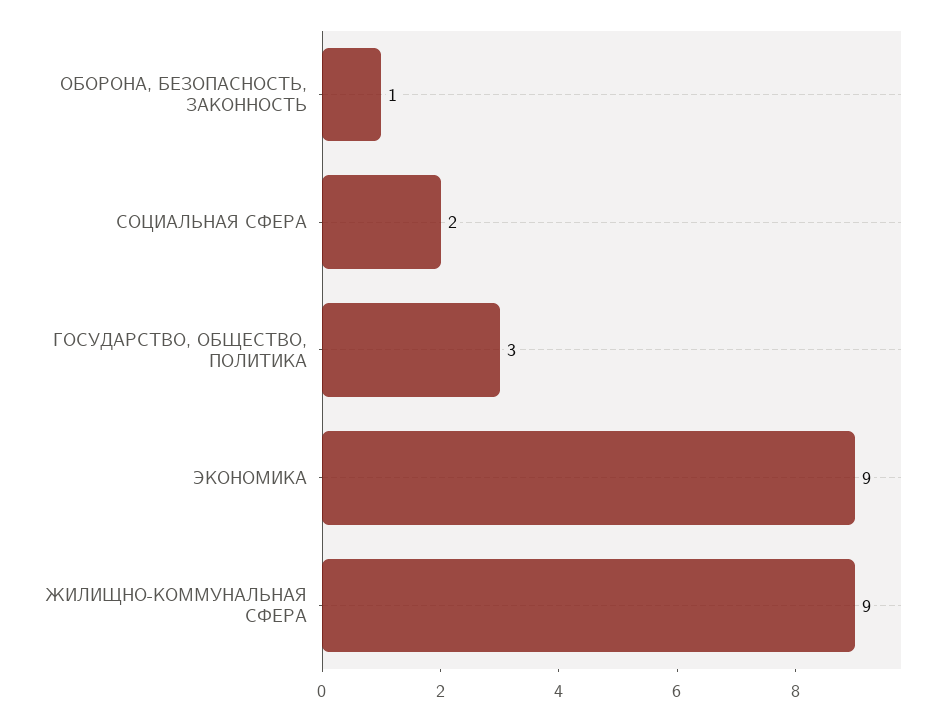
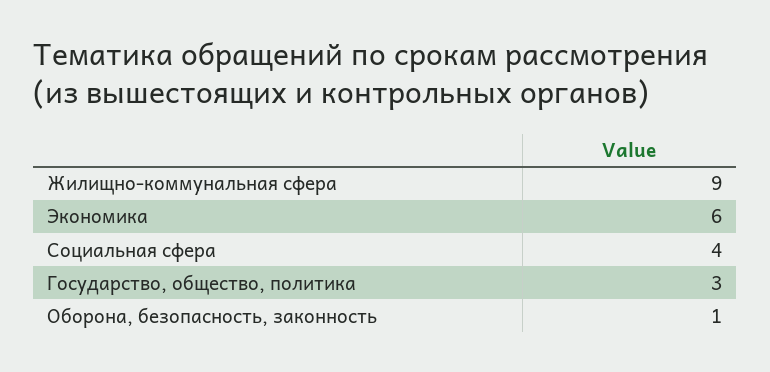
СОЦИАЛЬНАЯ СФЕРА: 2 -> 4
ЭКОНОМИКА: 9 -> 6

